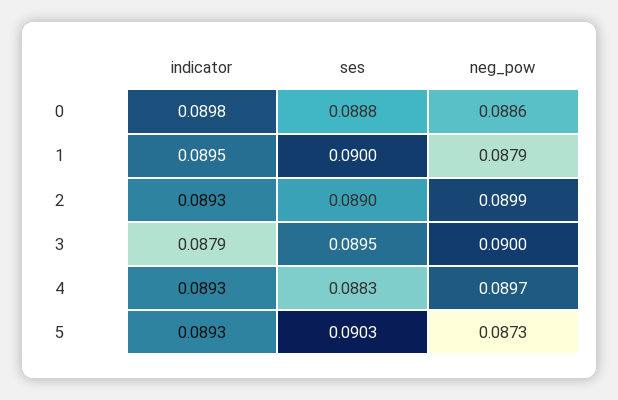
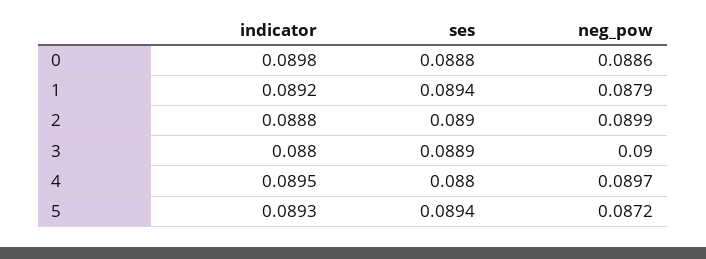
indicator, 1: 0.0895 -> 0.0892
ses, 1: 0.09 -> 0.0894
indicator, 2: 0.0893 -> 0.0888
indicator, 3: 0.0879 -> 0.088
ses, 3: 0.0895 -> 0.0889
indicator, 4: 0.0893 -> 0.0895
ses, 4: 0.0883 -> 0.088
ses, 5: 0.0903 -> 0.0894
neg_pow, 5: 0.0873 -> 0.0872

